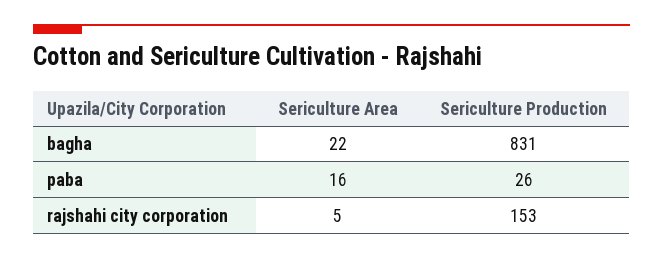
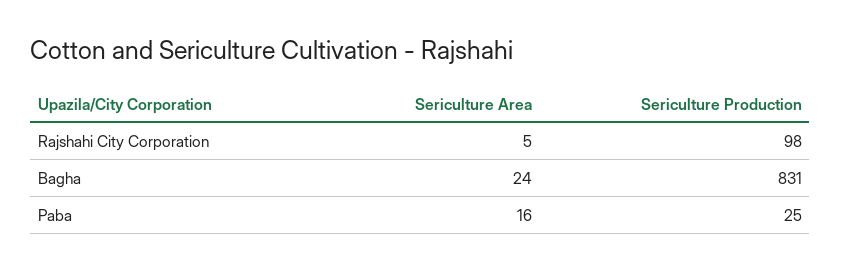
Sericulture Area, bagha: 22 -> 24
Sericulture Production, paba: 26 -> 25
Sericulture Production, rajshahi city corporation: 153 -> 98

